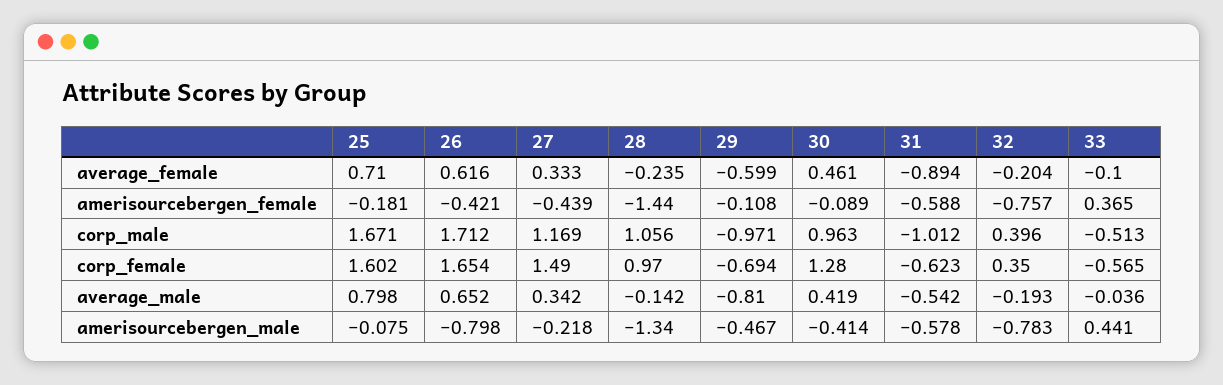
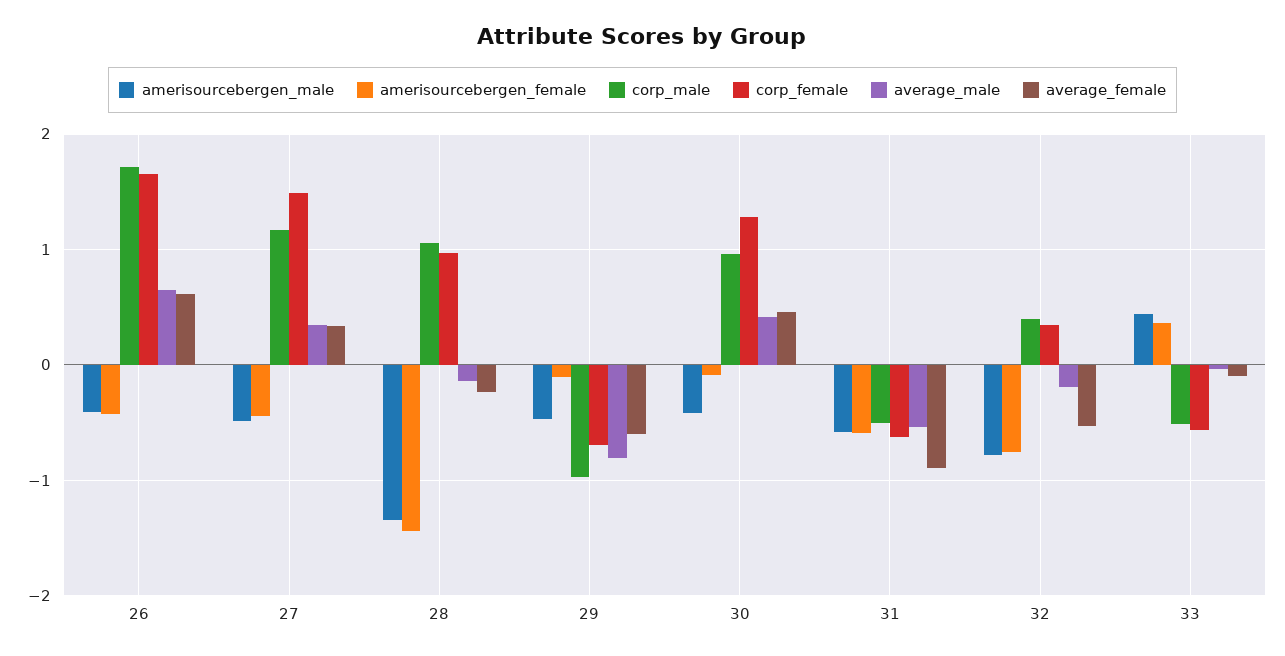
average_female, 25: 0.71 -> none
average_female, 32: -0.204 -> -0.5
amerisourcebergen_female, 25: -0.181 -> none
corp_male, 25: 1.671 -> none
corp_male, 31: -1.012 -> -0.5
corp_female, 25: 1.602 -> none
average_male, 25: 0.798 -> none
amerisourcebergen_male, 25: -0.075 -> none
amerisourcebergen_male, 26: -0.798 -> -0.4
amerisourcebergen_male, 27: -0.218 -> -0.5

